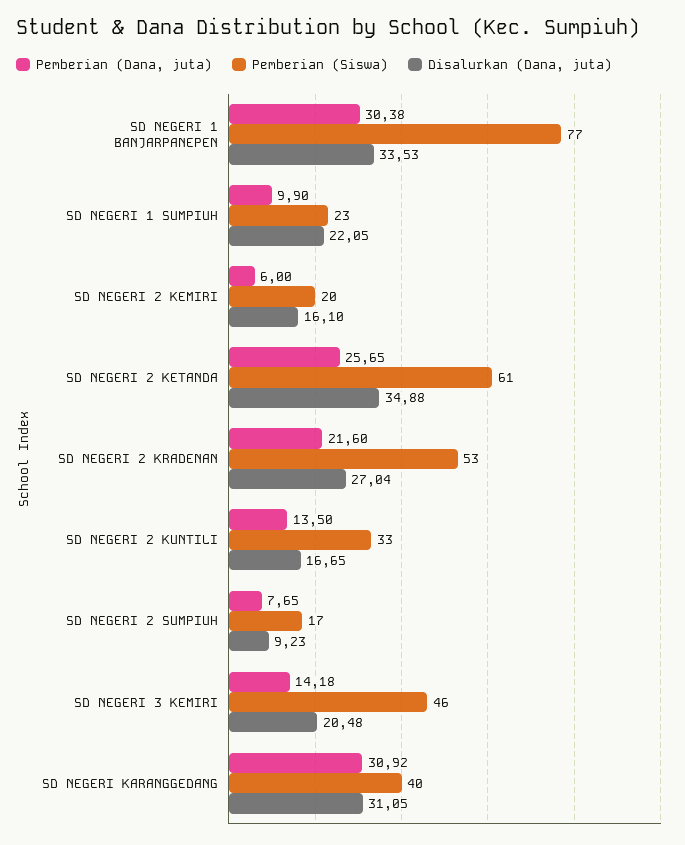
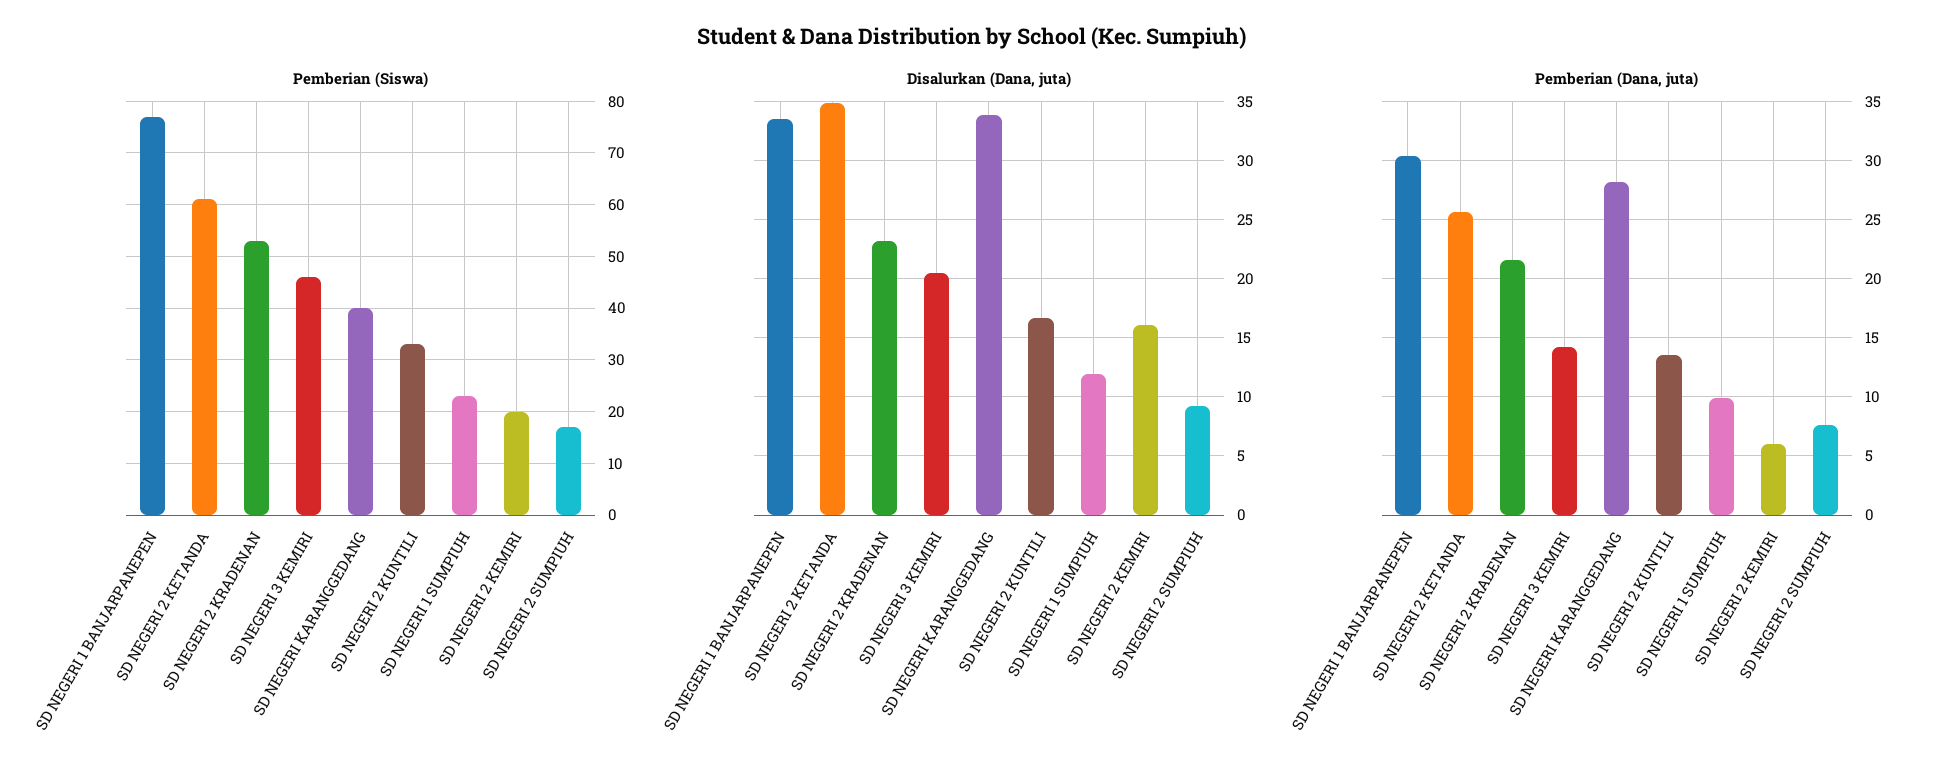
Disalurkan (Dana, juta), SD NEGERI 1 SUMPIUH: 22.05 -> 12
Disalurkan (Dana, juta), SD NEGERI 2 KRADENAN: 27.04 -> 23
Pemberian (Dana, juta), SD NEGERI KARANGGEDANG: 30.92 -> 28
Disalurkan (Dana, juta), SD NEGERI KARANGGEDANG: 31.05 -> 34

